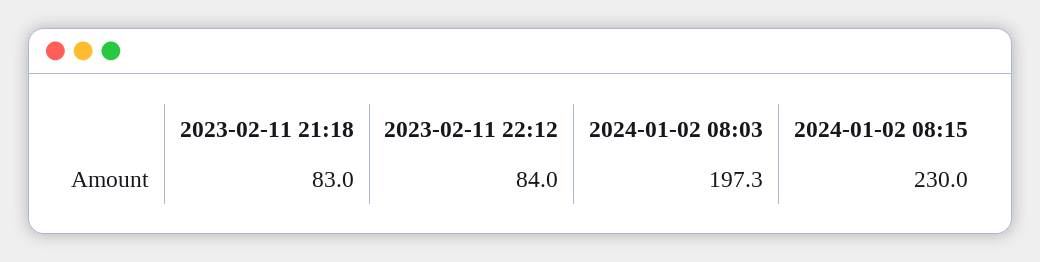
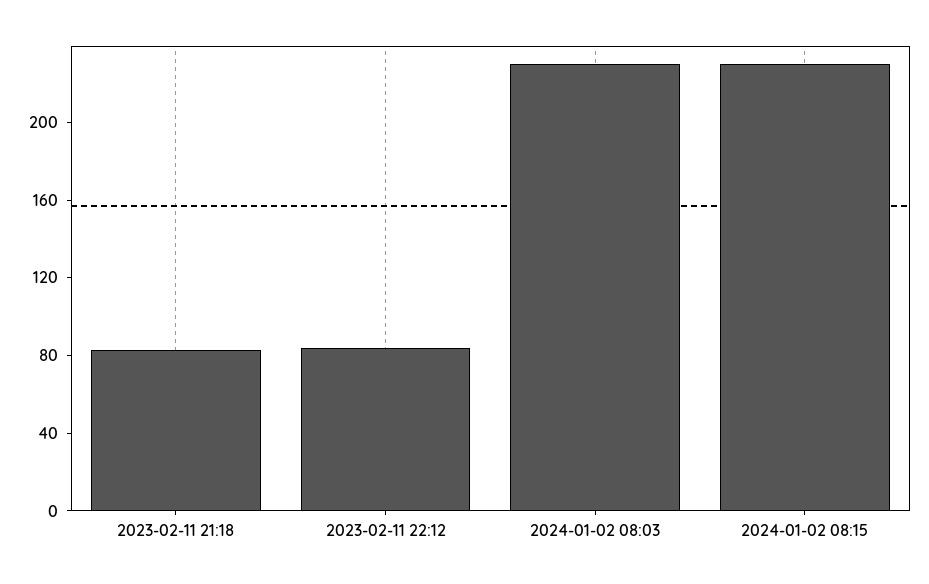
2024-01-02 08:03: 197.3 -> 230

